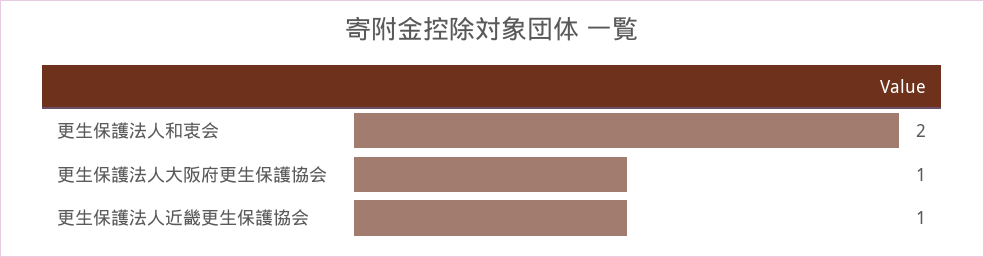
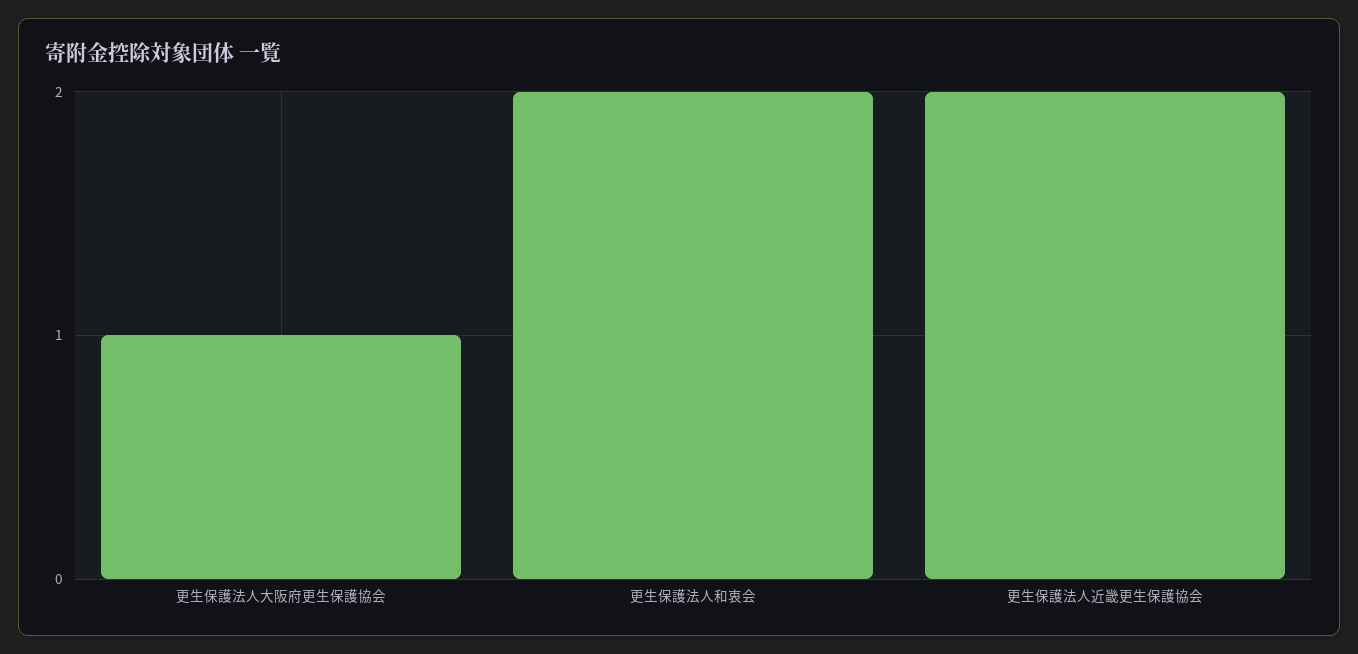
更生保護法人近畿更生保護協会: 1 -> 2

